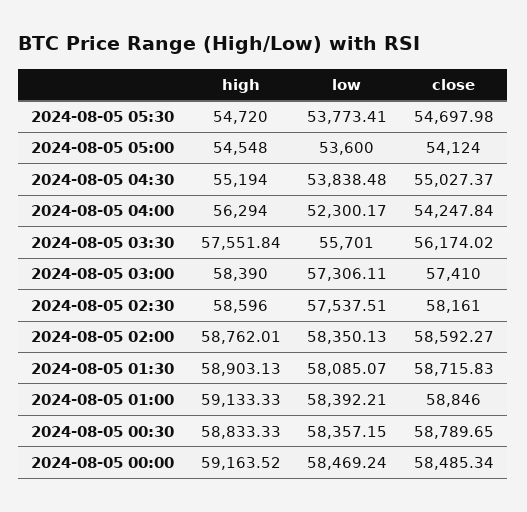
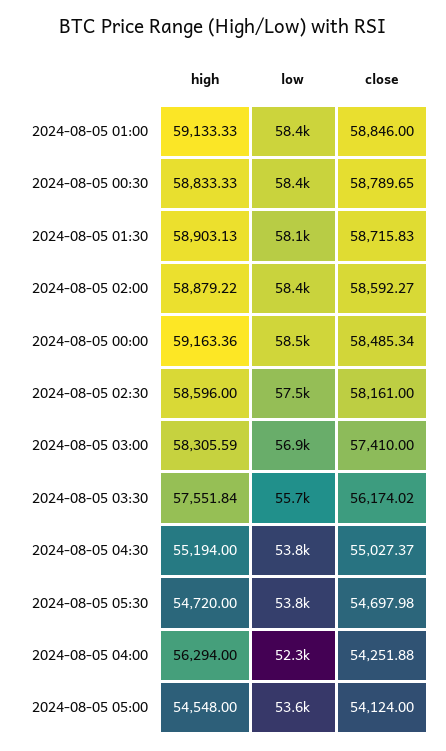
close, 2024-08-05 04:00: 54247.84 -> 54251.88
high, 2024-08-05 03:00: 58390 -> 58305.59
low, 2024-08-05 03:00: 57306.11 -> 56900
high, 2024-08-05 02:00: 58762.01 -> 58879.22
high, 2024-08-05 00:00: 59163.52 -> 59163.36

